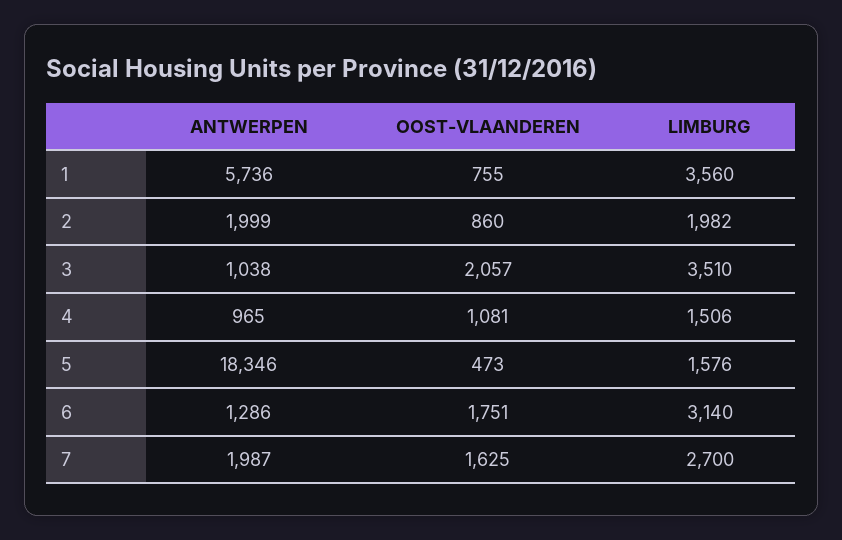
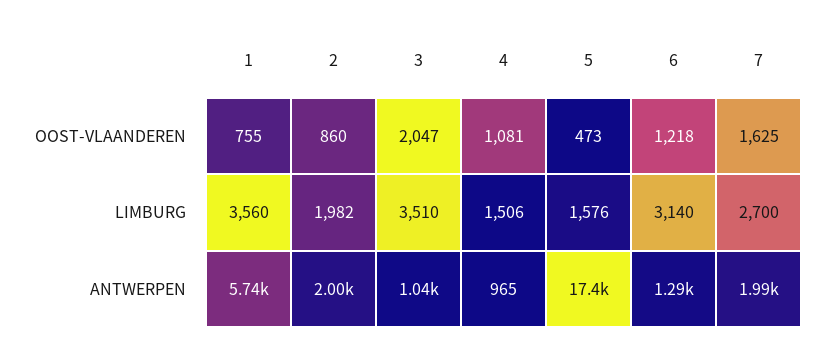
OOST-VLAANDEREN, 3: 2057 -> 2047
ANTWERPEN, 5: 18346 -> 17400
OOST-VLAANDEREN, 6: 1751 -> 1218

